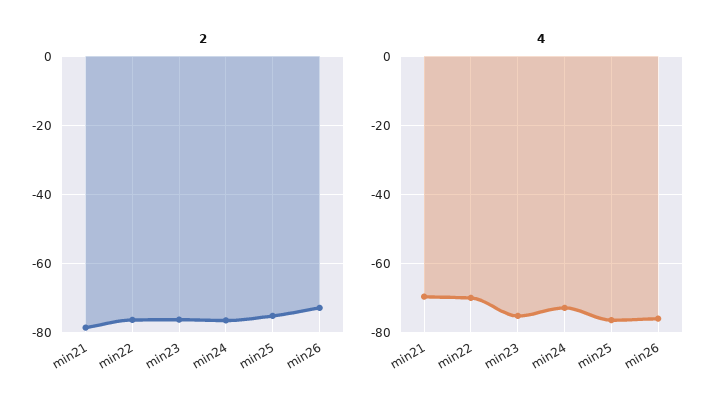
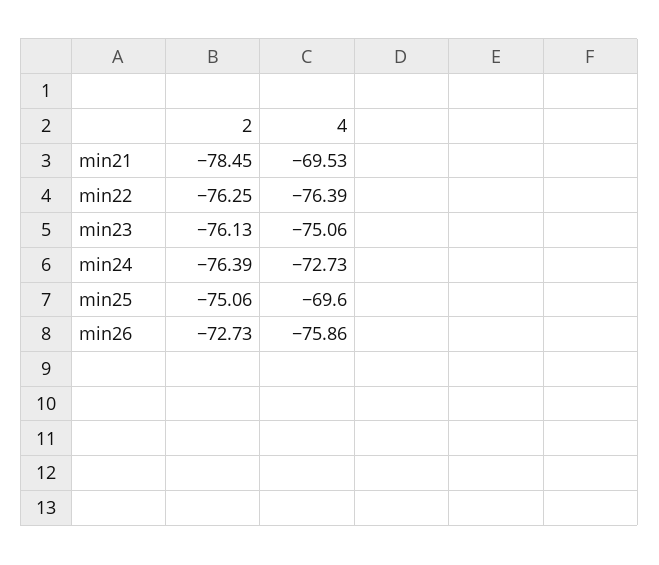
4, min22: -70 -> -76.39
4, min25: -76 -> -69.6

